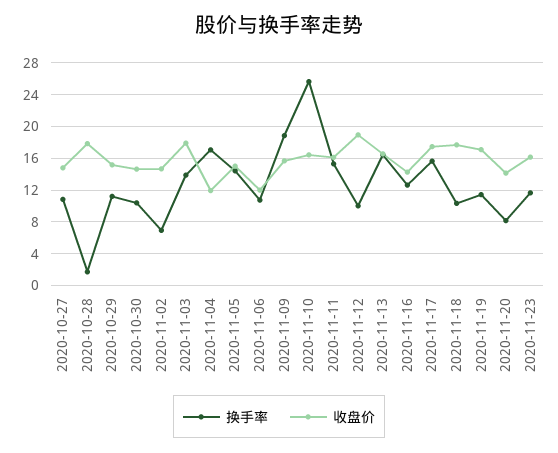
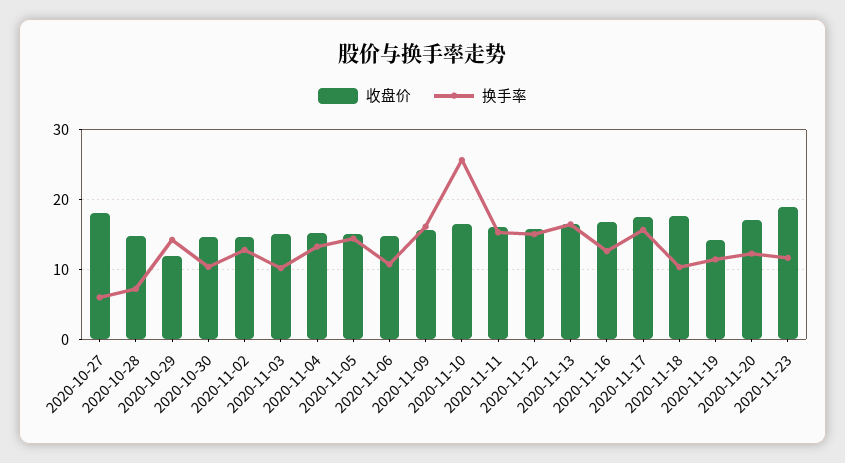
换手率, 2020-10-27: 11 -> 6
收盘价, 2020-10-27: 15 -> 18
换手率, 2020-10-28: 2 -> 7
收盘价, 2020-10-28: 18 -> 15
换手率, 2020-10-29: 11 -> 14
收盘价, 2020-10-29: 15 -> 12
换手率, 2020-11-02: 7 -> 13
换手率, 2020-11-03: 14 -> 10
收盘价, 2020-11-03: 18 -> 15
换手率, 2020-11-04: 17 -> 13
收盘价, 2020-11-04: 12 -> 15
收盘价, 2020-11-06: 12 -> 15
换手率, 2020-11-09: 19 -> 16
换手率, 2020-11-12: 10 -> 15
收盘价, 2020-11-12: 19 -> 16
收盘价, 2020-11-16: 14 -> 17
收盘价, 2020-11-19: 17 -> 14
换手率, 2020-11-20: 8 -> 12
收盘价, 2020-11-20: 14 -> 17
收盘价, 2020-11-23: 16 -> 19

